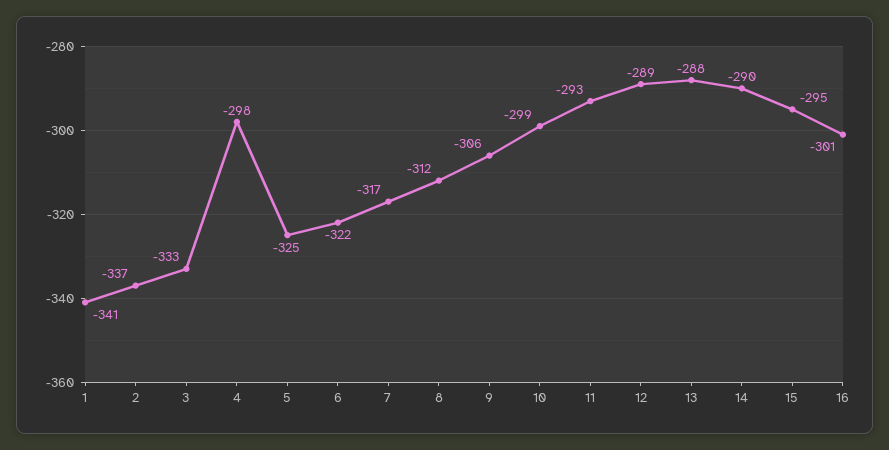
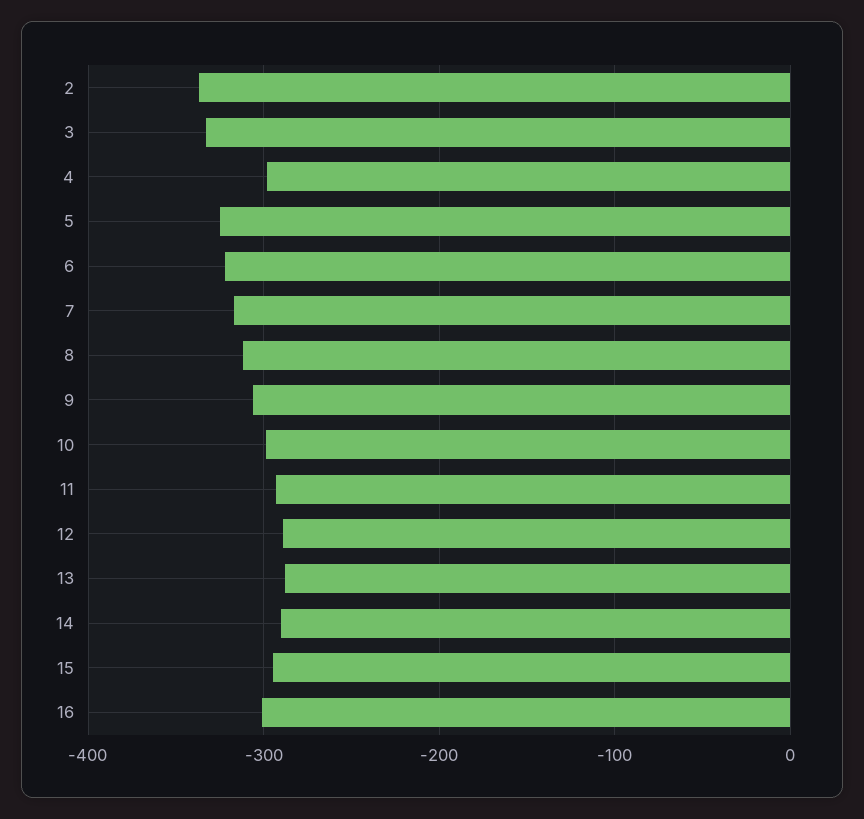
1: -341 -> none

